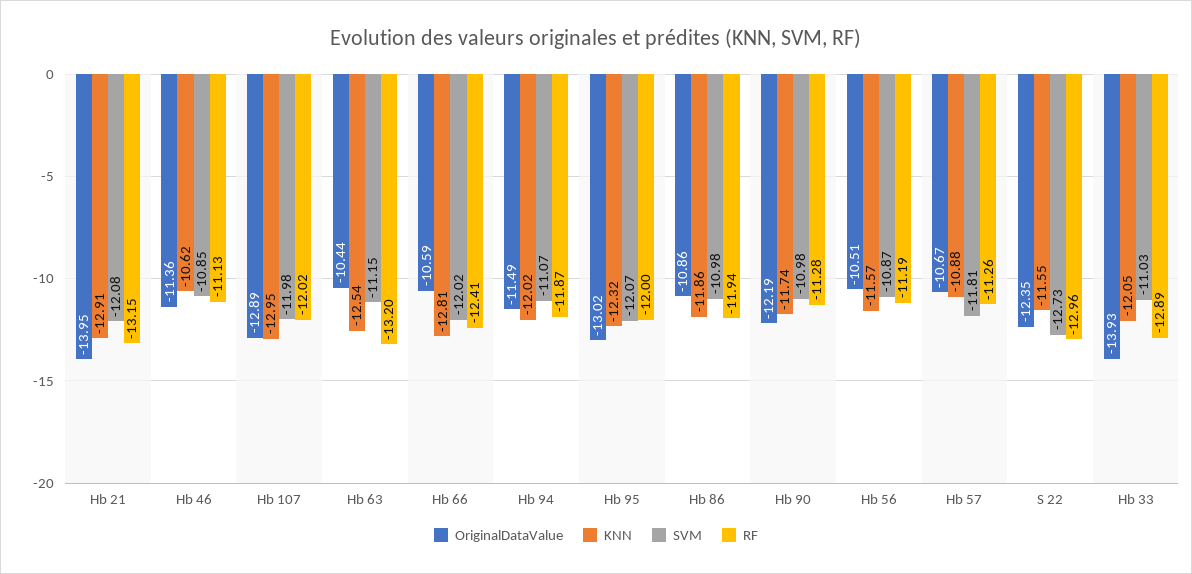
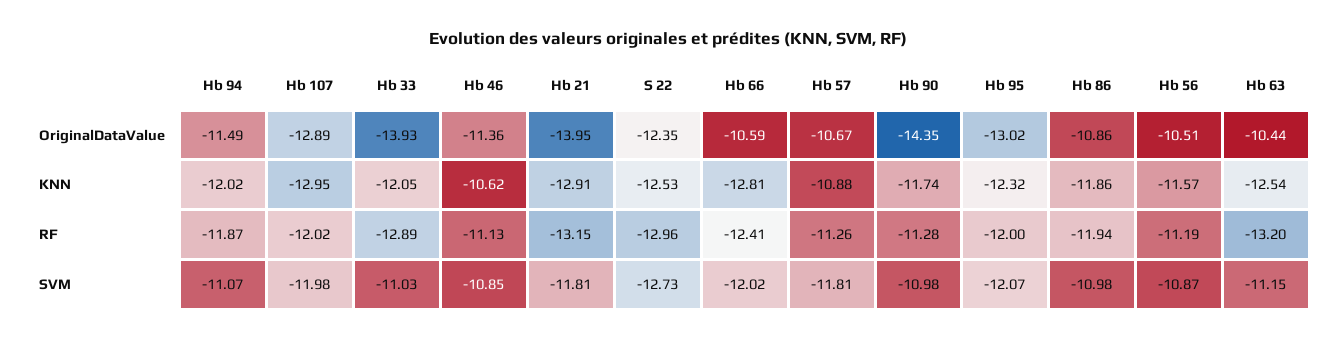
SVM, Hb 21: -12.08 -> -11.81
OriginalDataValue, Hb 90: -12.19 -> -14.35
KNN, S 22: -11.55 -> -12.53

